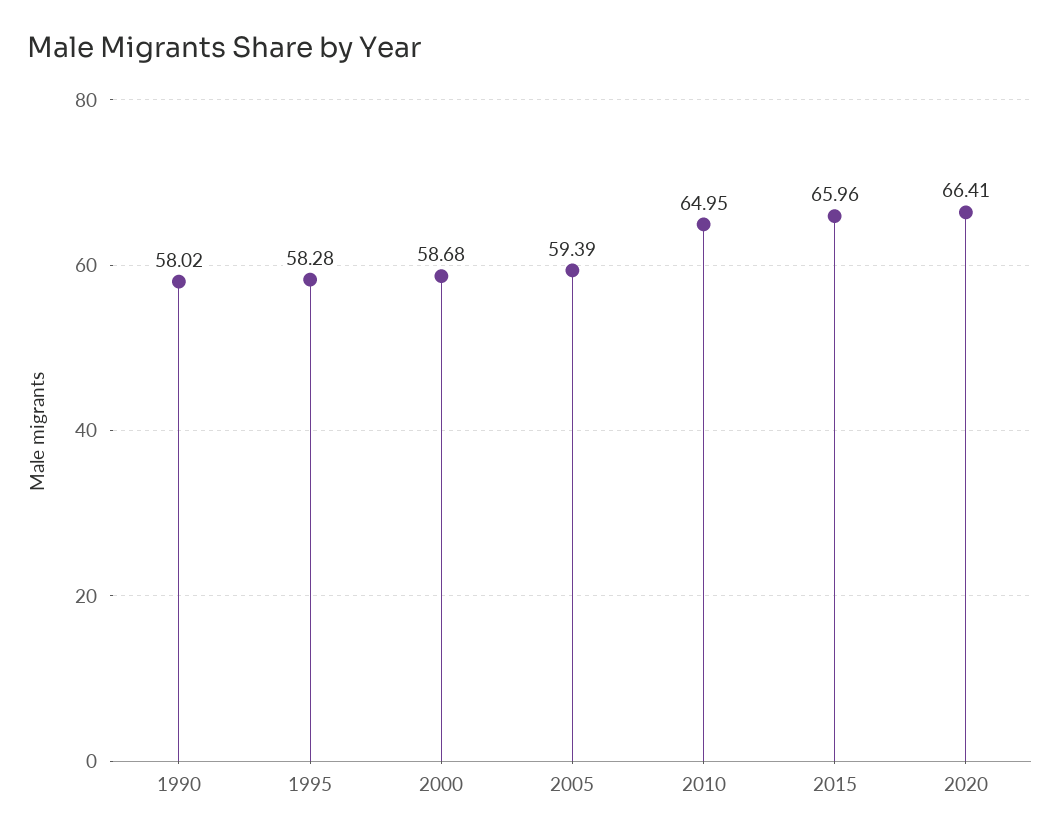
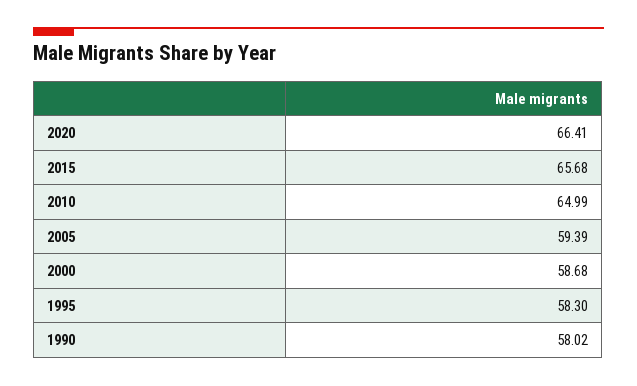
1995: 58.28 -> 58.3
2010: 64.95 -> 64.99
2015: 65.96 -> 65.68

